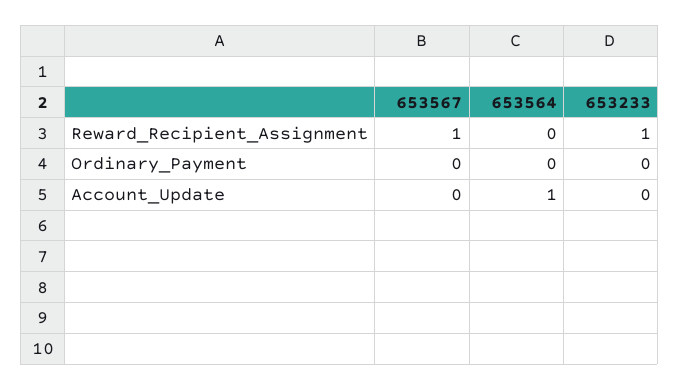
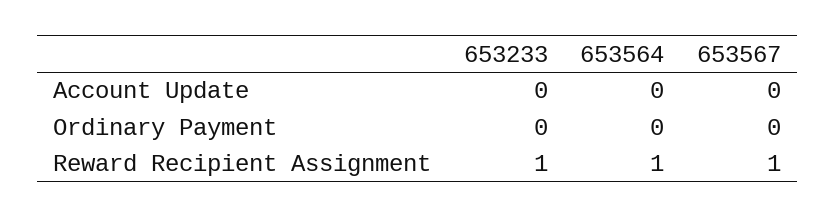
653564, Reward_Recipient_Assignment: 0 -> 1
653564, Account_Update: 1 -> 0

